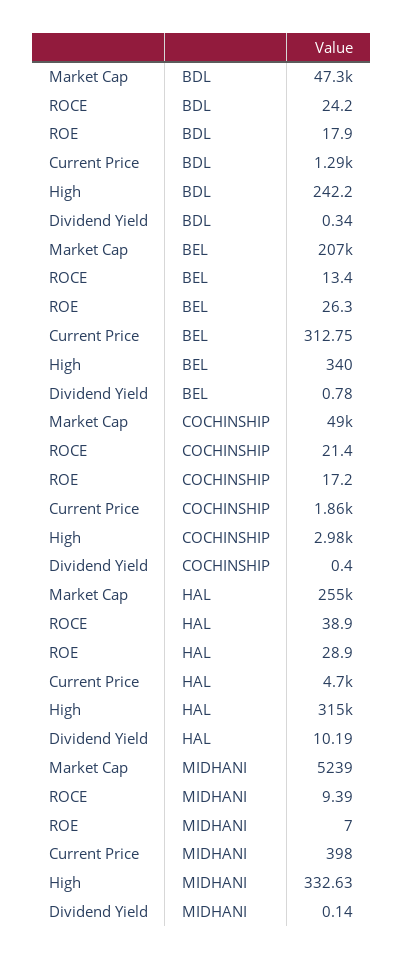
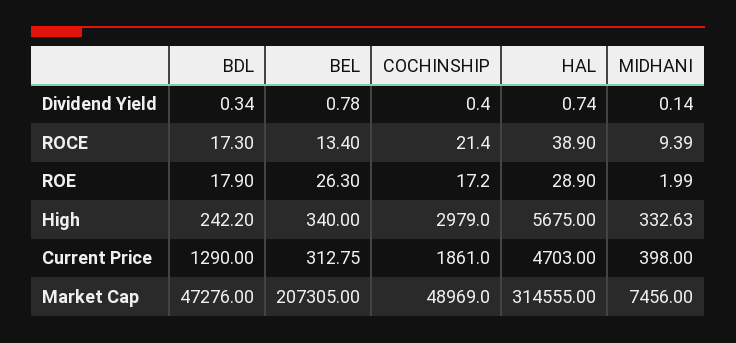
ROCE, BDL: 24.2 -> 17.3
Market Cap, HAL: 255000 -> 314555
High, HAL: 315000 -> 5675
Dividend Yield, HAL: 10.19 -> 0.74
Market Cap, MIDHANI: 5239 -> 7456
ROE, MIDHANI: 7 -> 1.99

